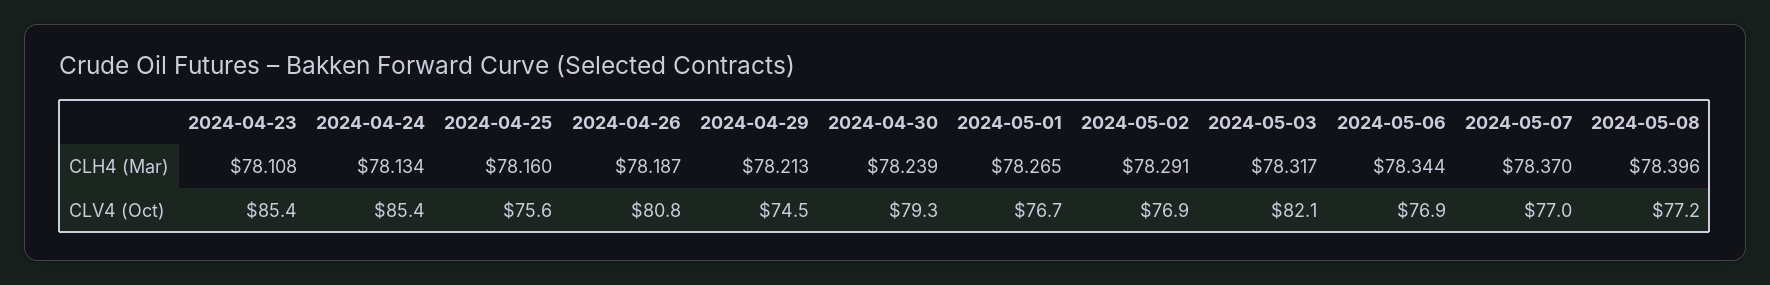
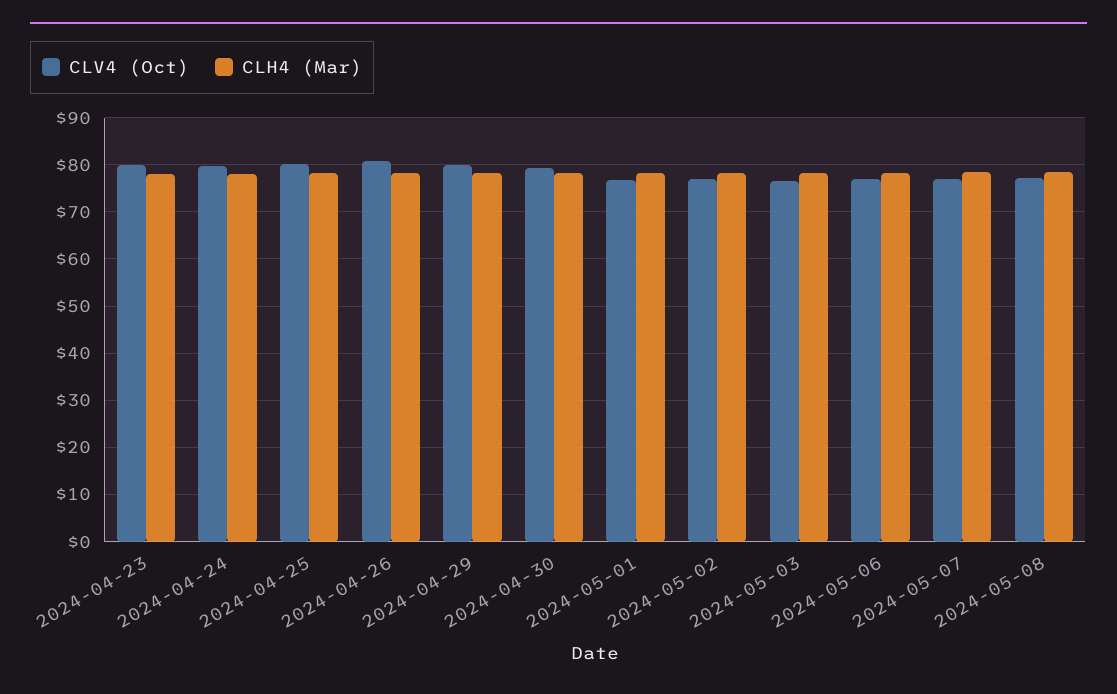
CLV4 (Oct), 2024-04-23: 85.4 -> 80
CLV4 (Oct), 2024-04-24: 85.4 -> 80
CLV4 (Oct), 2024-04-25: 75.6 -> 80
CLV4 (Oct), 2024-04-29: 74.5 -> 80
CLV4 (Oct), 2024-05-03: 82.1 -> 76

